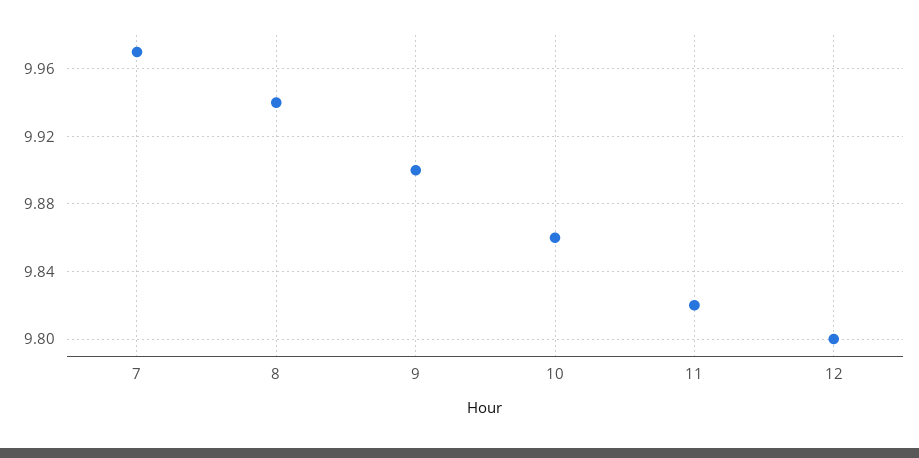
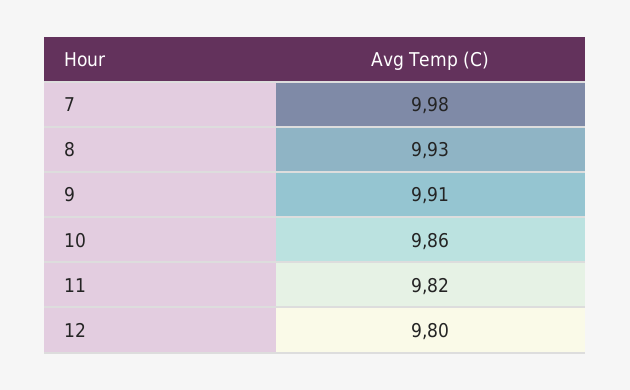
7: 9.97 -> 9.98
8: 9.94 -> 9.93
9: 9.9 -> 9.91

